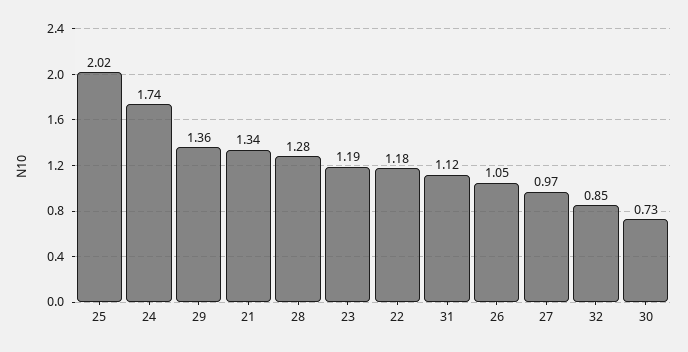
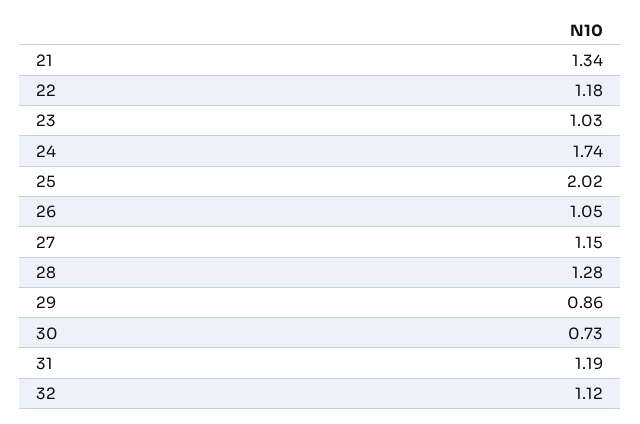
29: 1.36 -> 0.86
23: 1.19 -> 1.03
31: 1.12 -> 1.19
27: 0.97 -> 1.15
32: 0.85 -> 1.12

